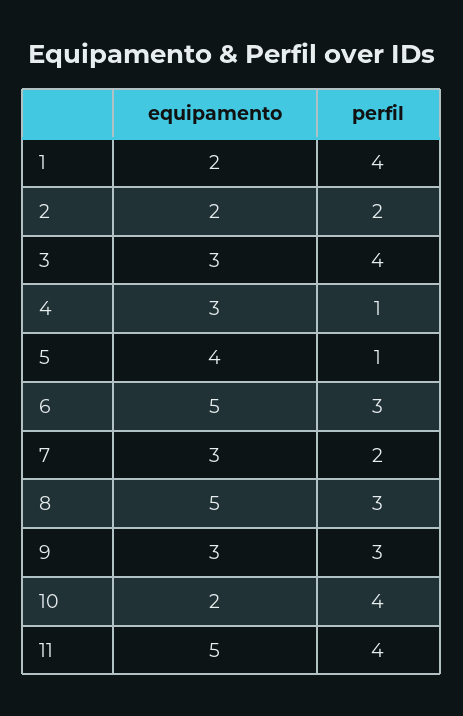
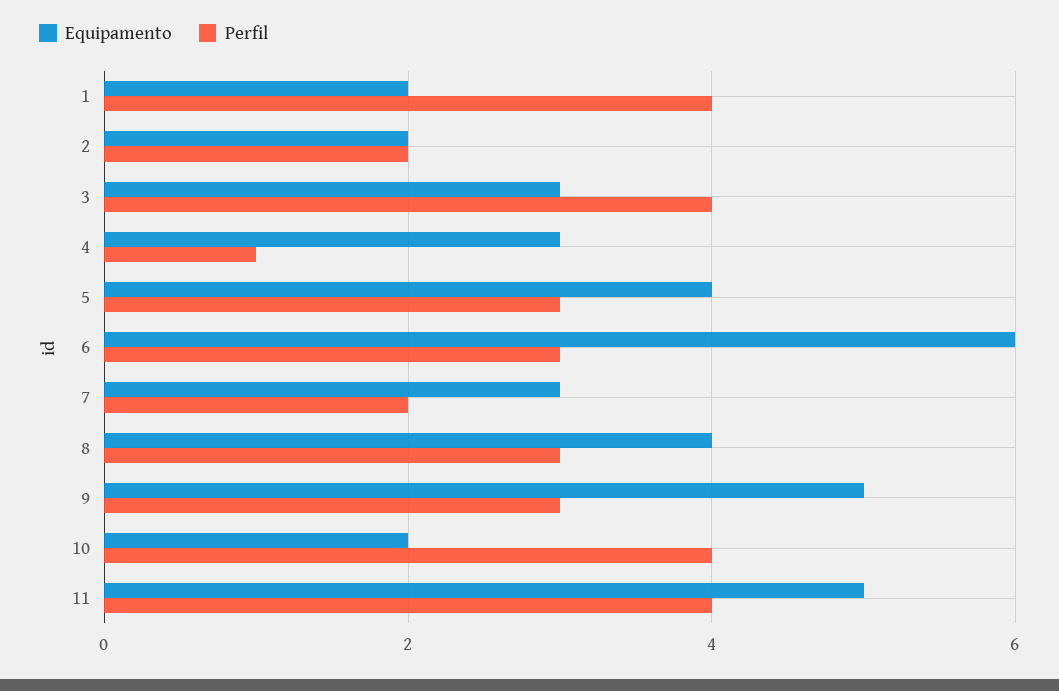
perfil, 5: 1 -> 3
equipamento, 6: 5 -> 6
equipamento, 8: 5 -> 4
equipamento, 9: 3 -> 5

